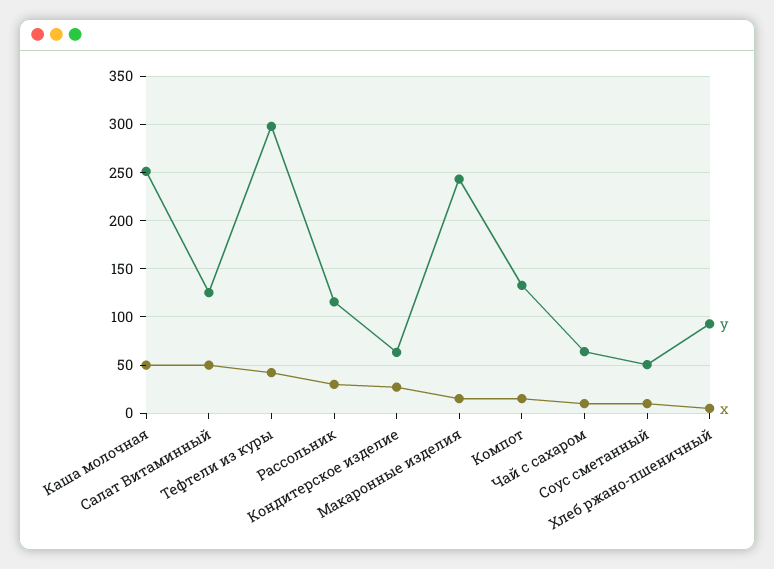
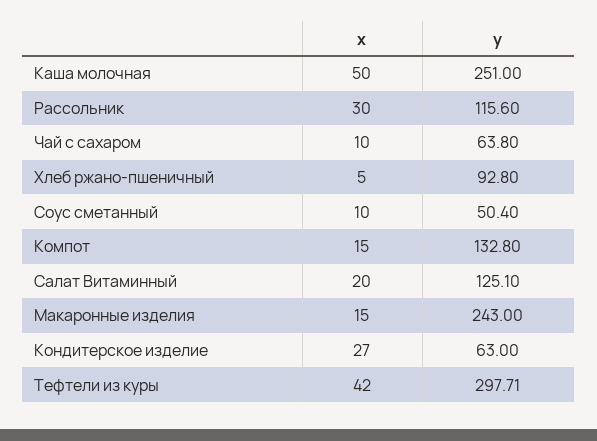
x, Салат Витаминный: 50 -> 20

